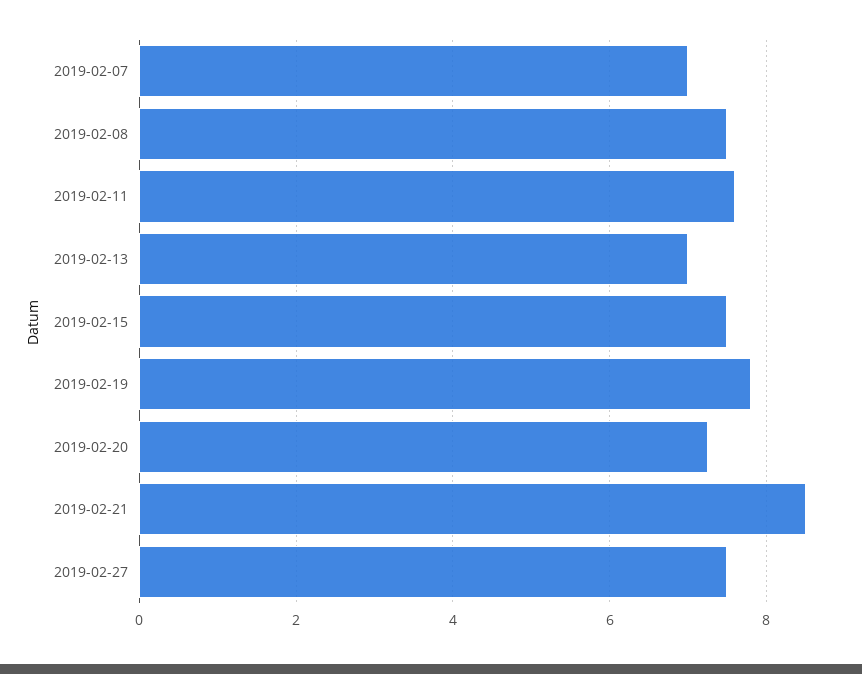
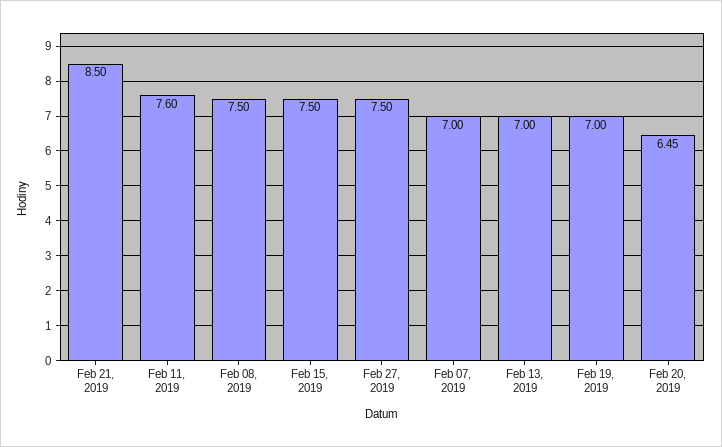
2019-02-19: 7.8 -> 7
2019-02-20: 7.2 -> 6.45

